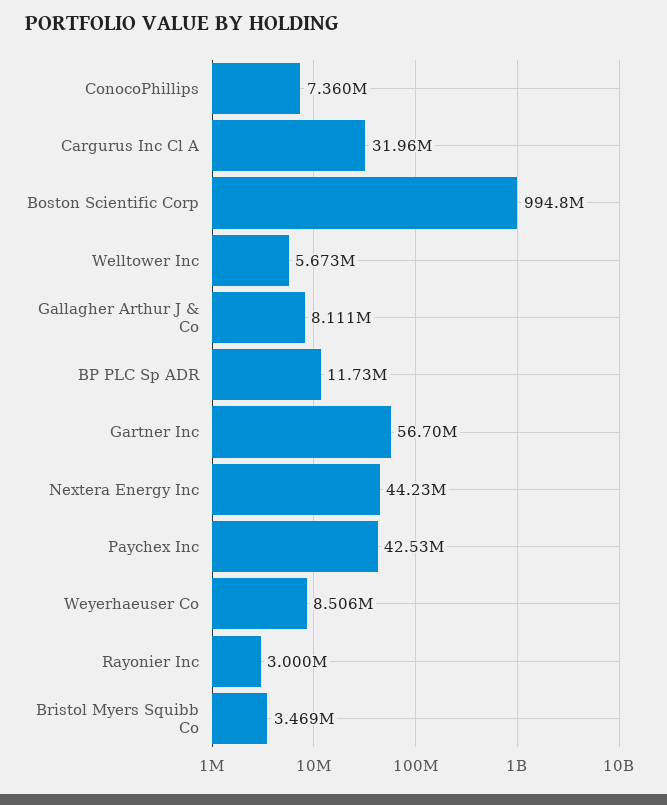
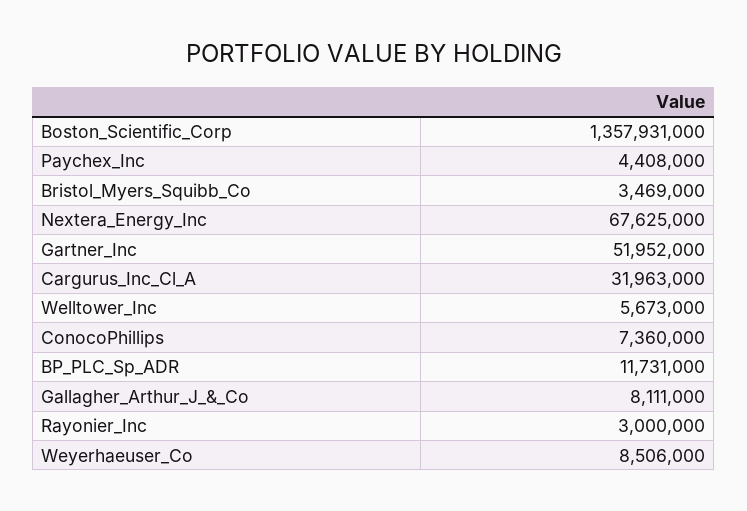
Boston Scientific Corp: 994800000 -> 1357931000
Gartner Inc: 56700000 -> 51952000
Nextera Energy Inc: 44230000 -> 67625000
Paychex Inc: 42530000 -> 4408000

